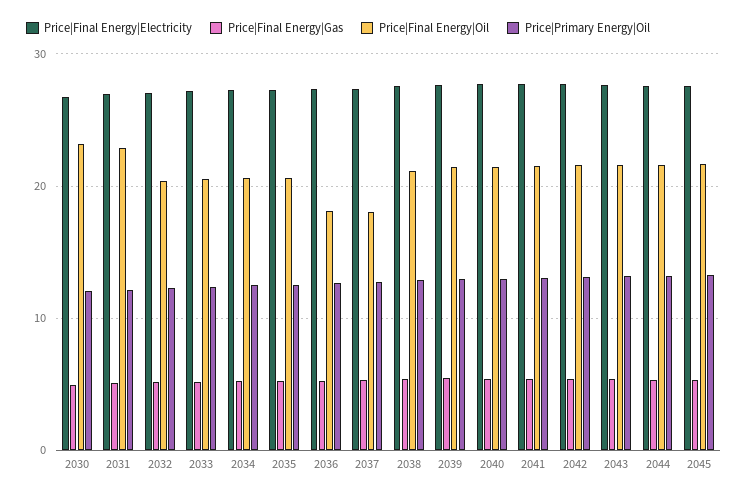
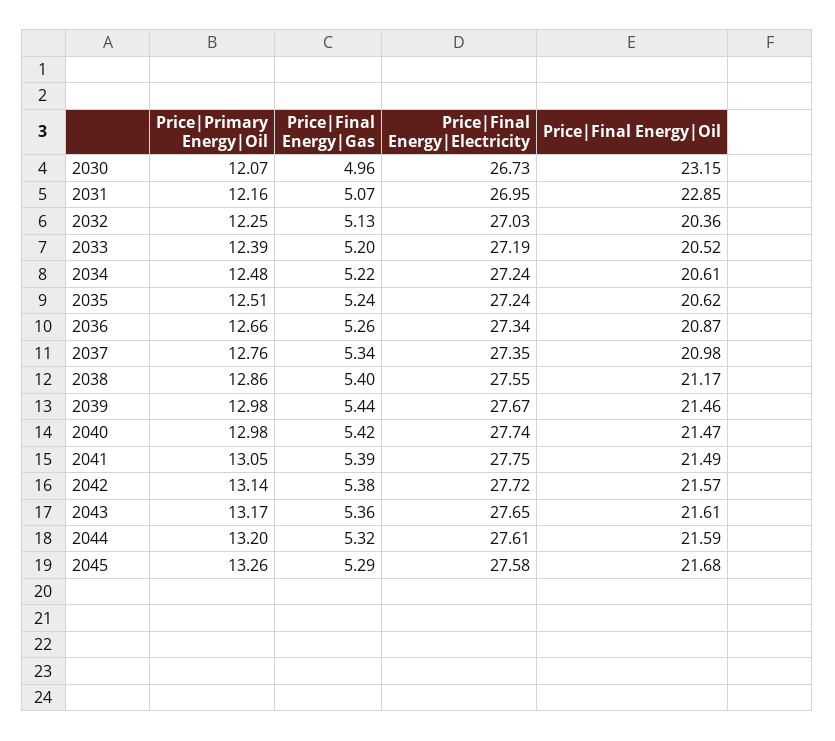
Price|Final Energy|Oil, 2036: 18 -> 20.87
Price|Final Energy|Oil, 2037: 18 -> 20.98

